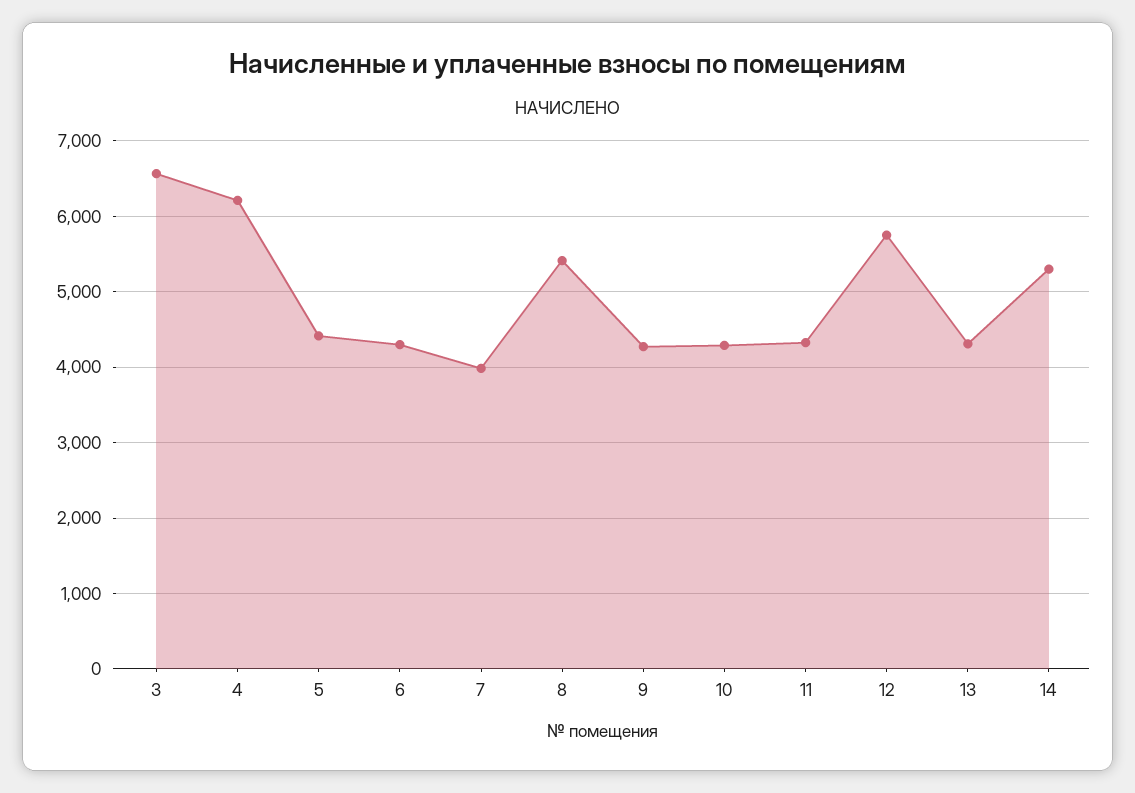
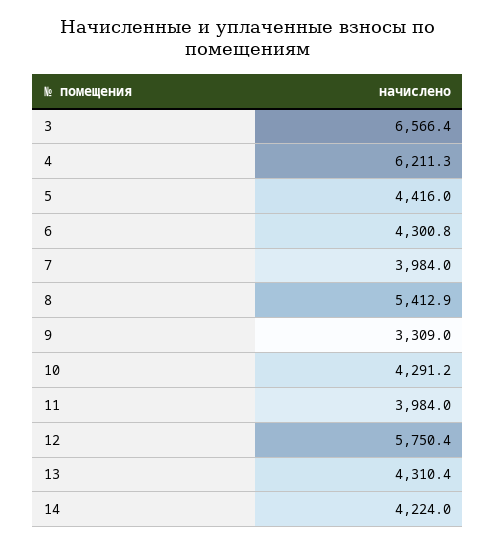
9: 4300 -> 3309
11: 4300 -> 3984
14: 5300 -> 4224

